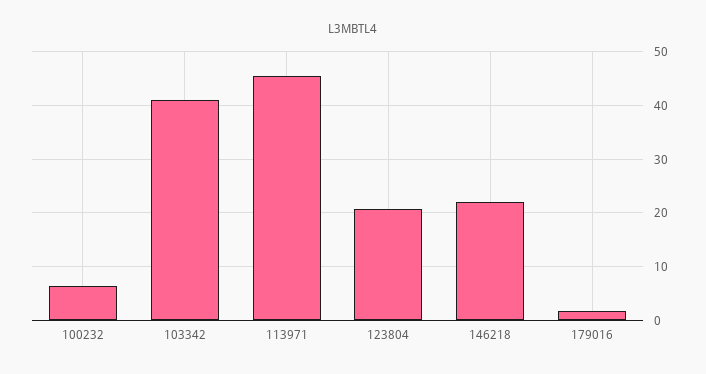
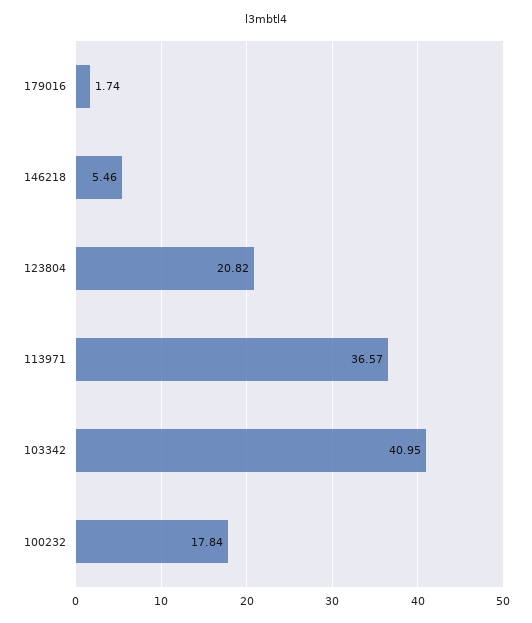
100232: 6 -> 17.84
113971: 46 -> 36.57
146218: 22 -> 5.46

